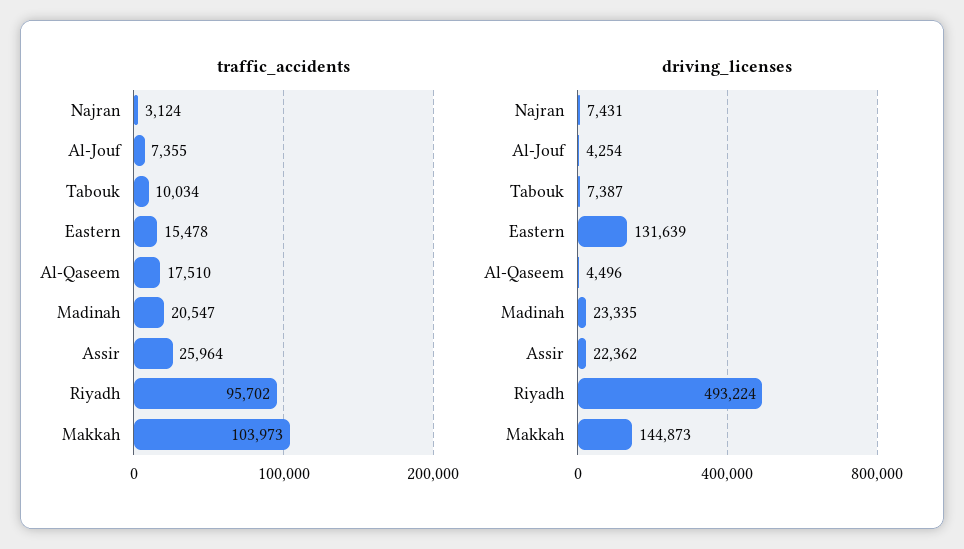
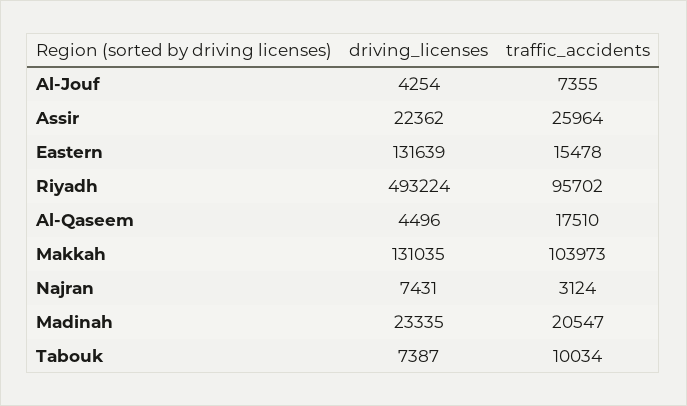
driving_licenses, Makkah: 144873 -> 131035

